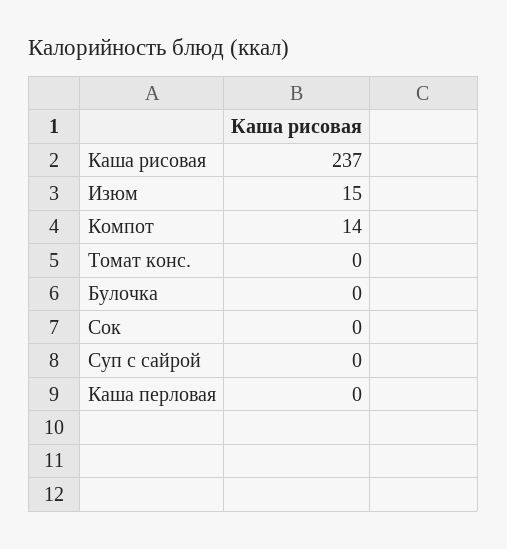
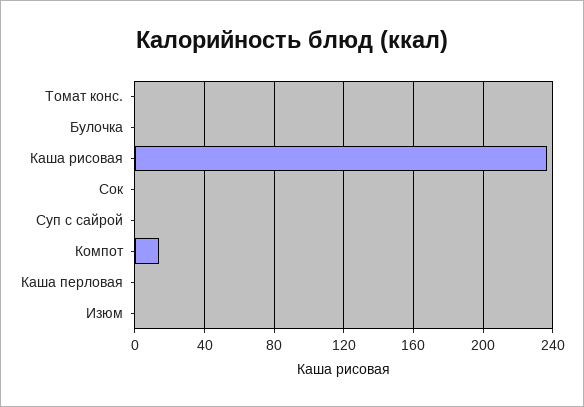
Изюм: 15 -> 0

